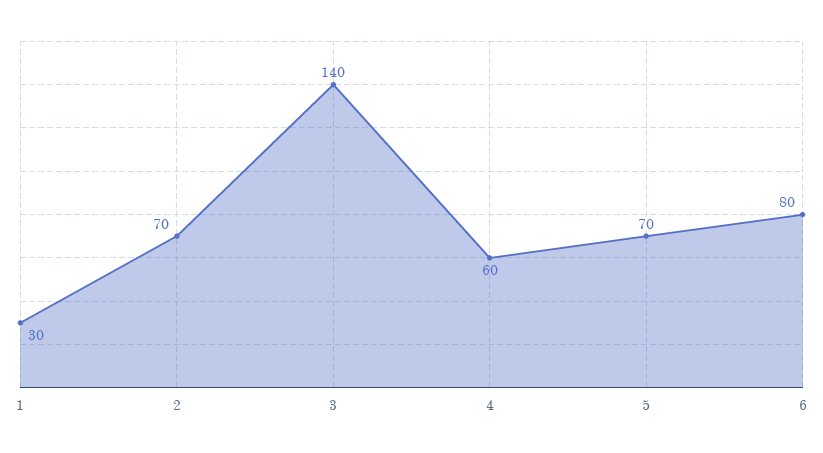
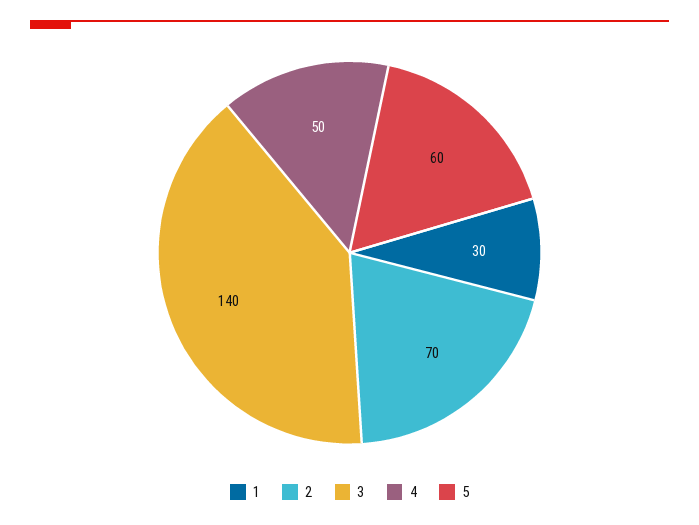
4: 60 -> 50
5: 70 -> 60
6: 80 -> none

